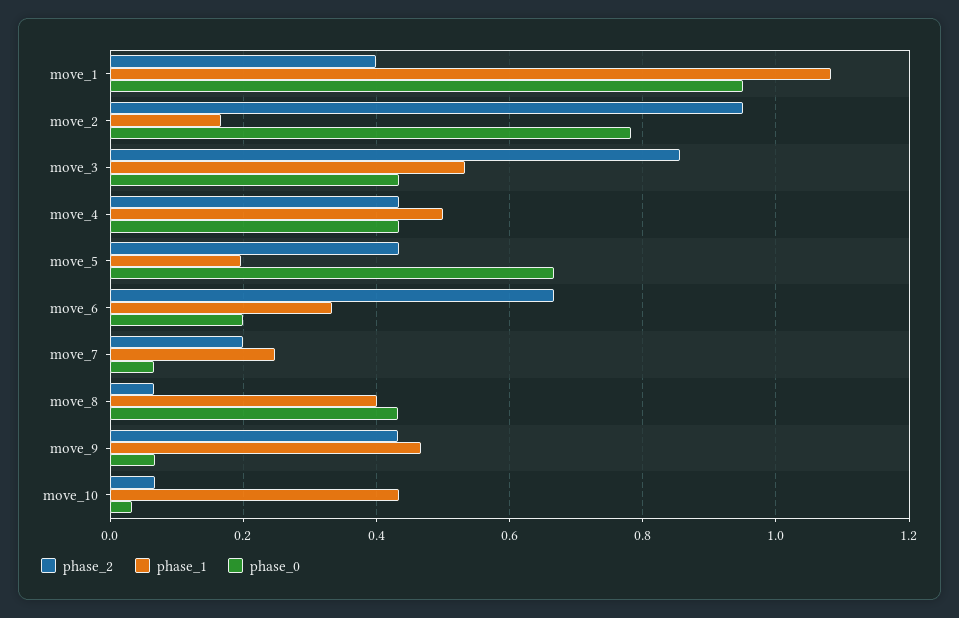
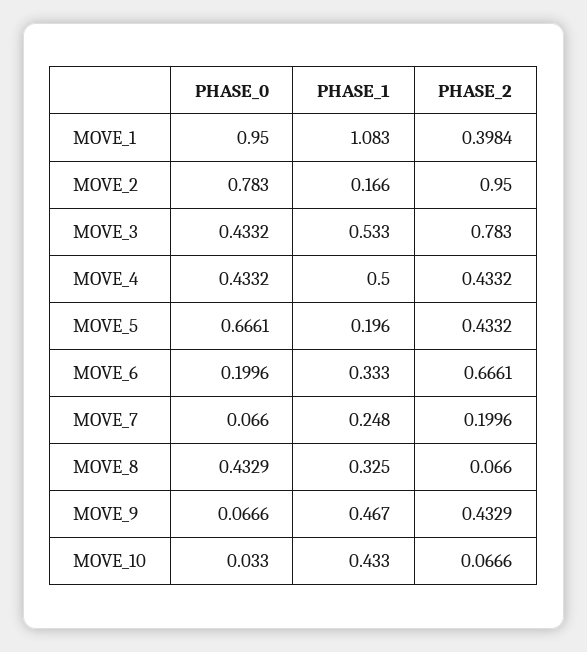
phase_2, move_3: 0.86 -> 0.783
phase_1, move_8: 0.4 -> 0.325

